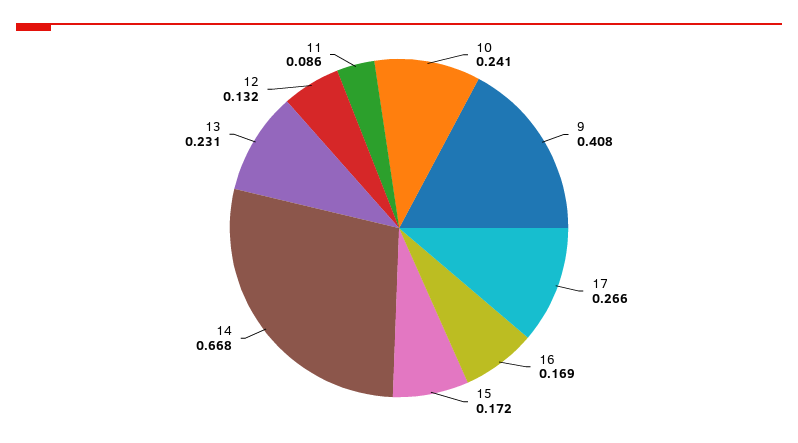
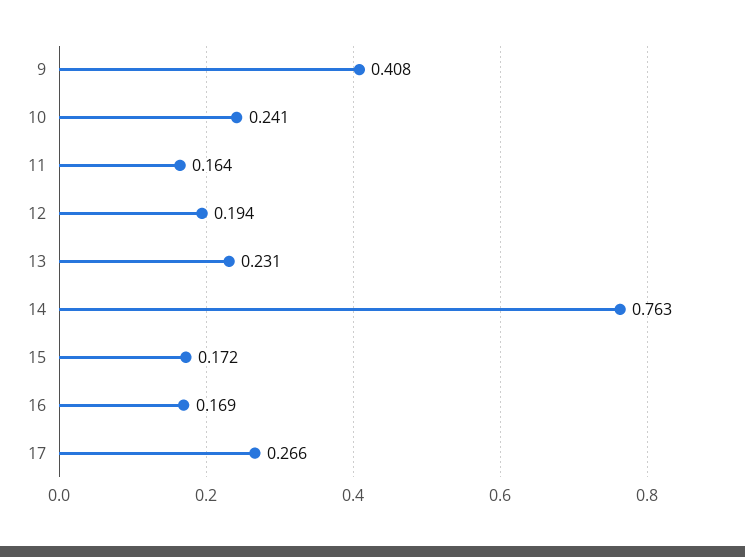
14: 0.668 -> 0.763
12: 0.132 -> 0.194
11: 0.086 -> 0.164

